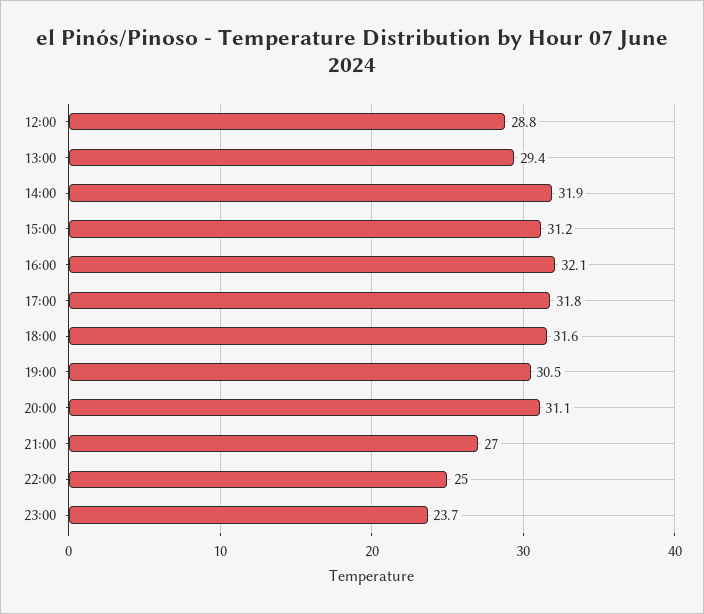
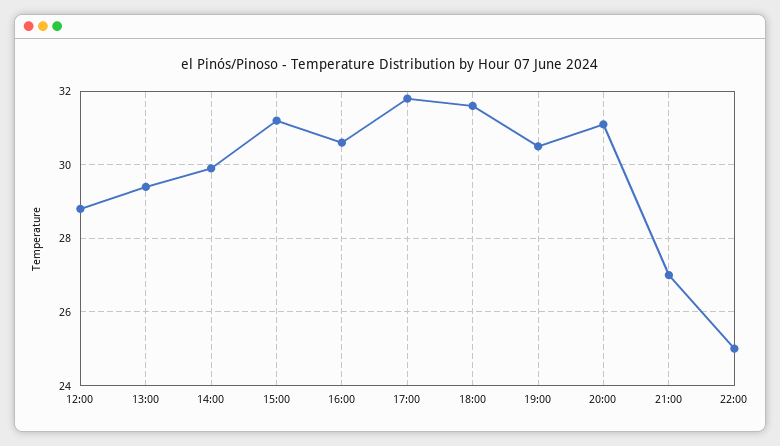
14:00: 31.9 -> 30
16:00: 32.1 -> 30.5
23:00: 23.7 -> none

